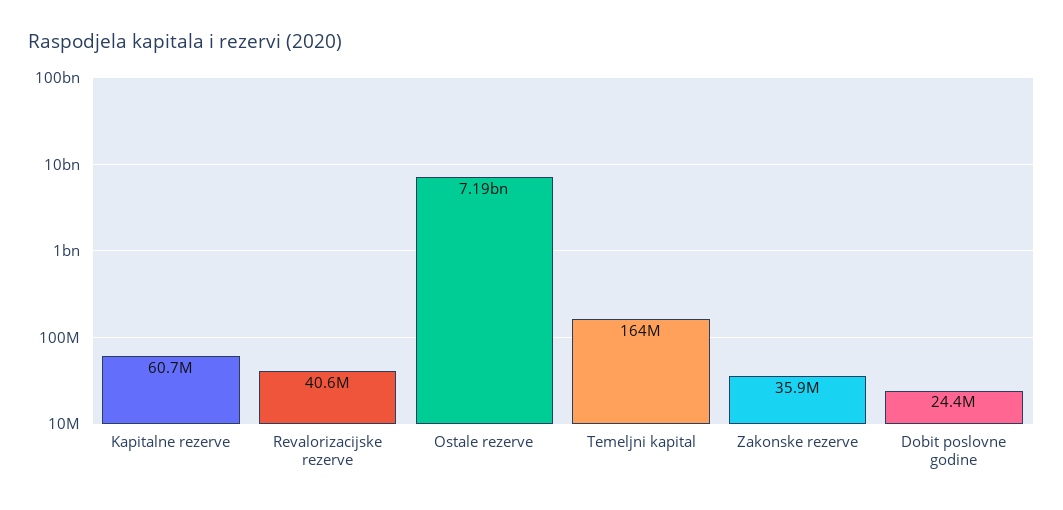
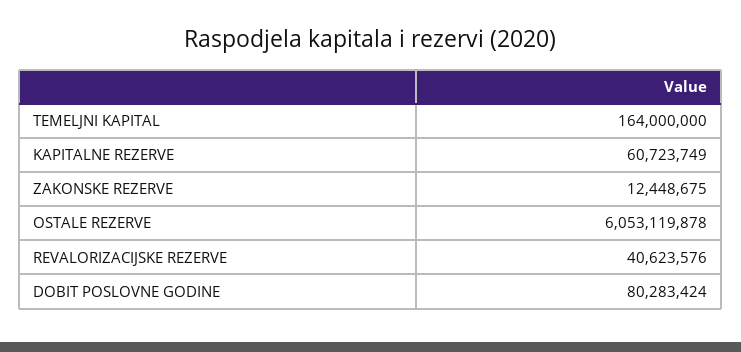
Ostale rezerve: 7190000000 -> 6053119878
Zakonske rezerve: 35900000 -> 12448675
Dobit poslovne godine: 24400000 -> 80283424

